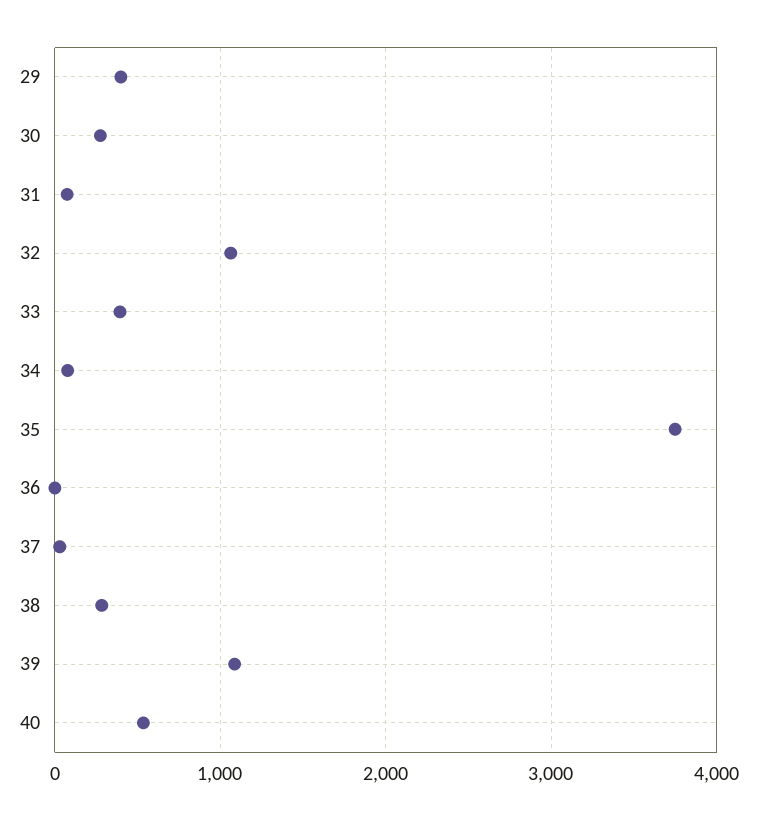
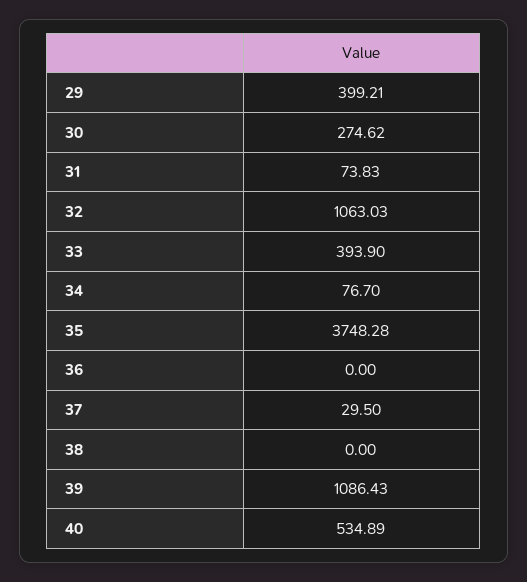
38: 300 -> 0

